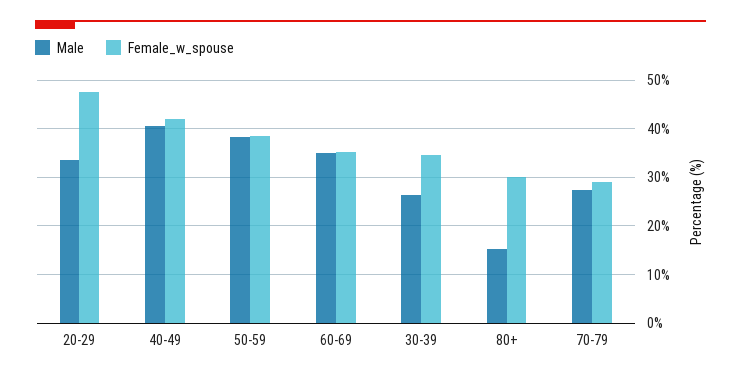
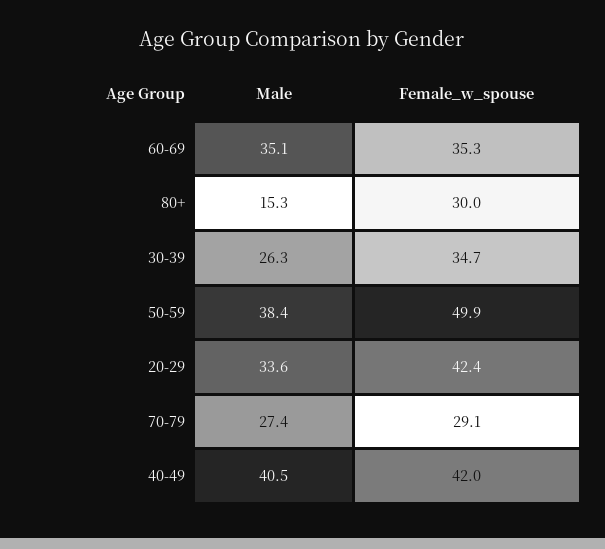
Female_w_spouse, 20-29: 48 -> 42.4
Female_w_spouse, 50-59: 38 -> 49.9

